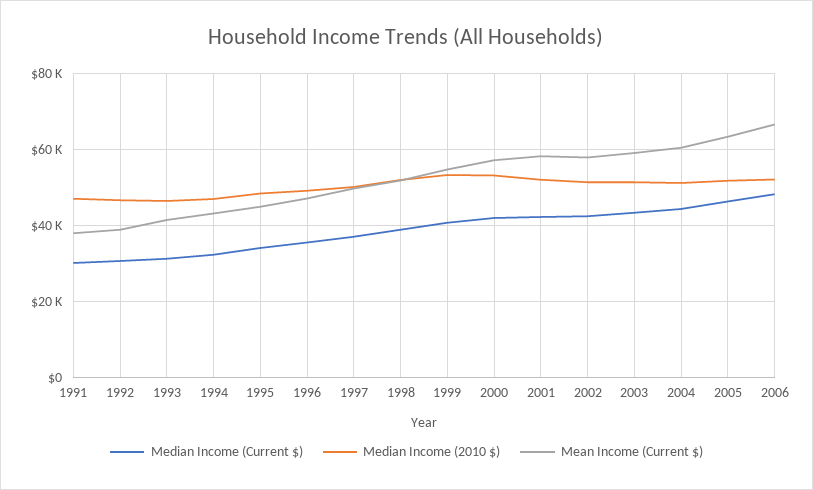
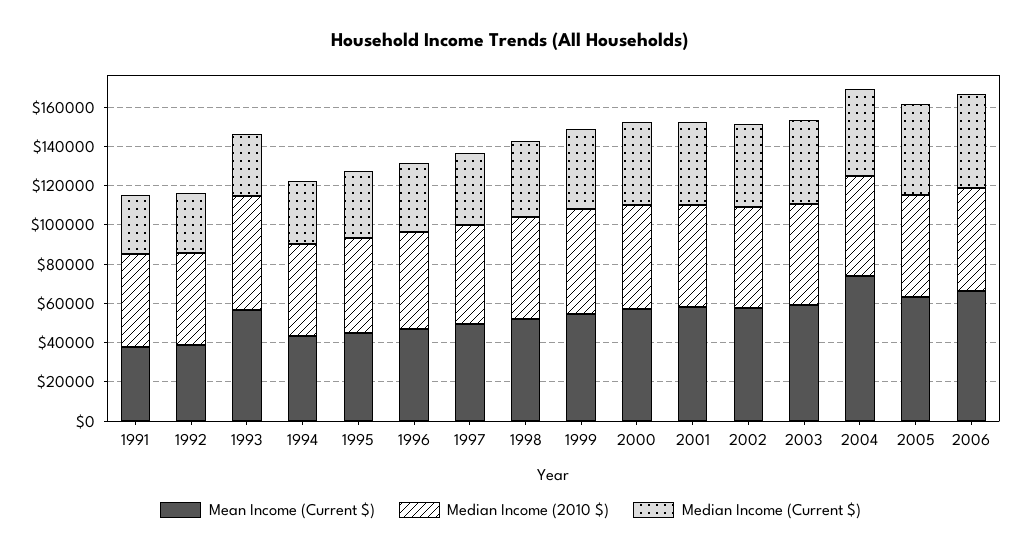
Median Income (2010 $), 1993: 46000 -> 60000
Mean Income (Current $), 1993: 42000 -> 55000
Mean Income (Current $), 2004: 60000 -> 75000

